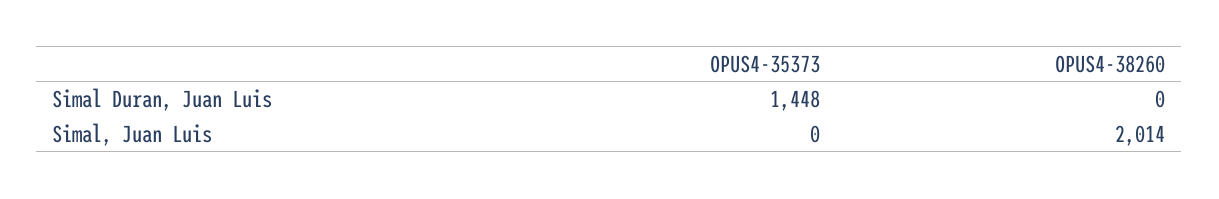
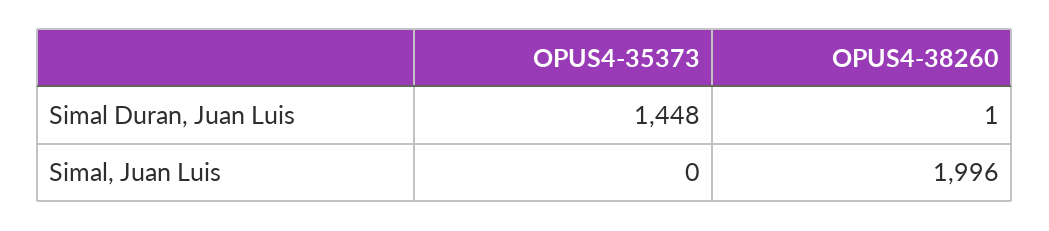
OPUS4-38260, Simal Duran, Juan Luis: 0 -> 1
OPUS4-38260, Simal, Juan Luis: 2014 -> 1996

